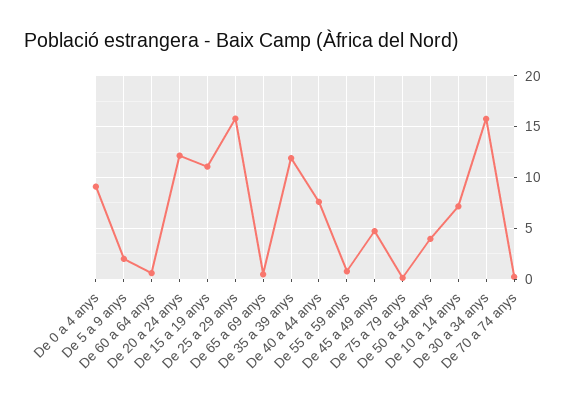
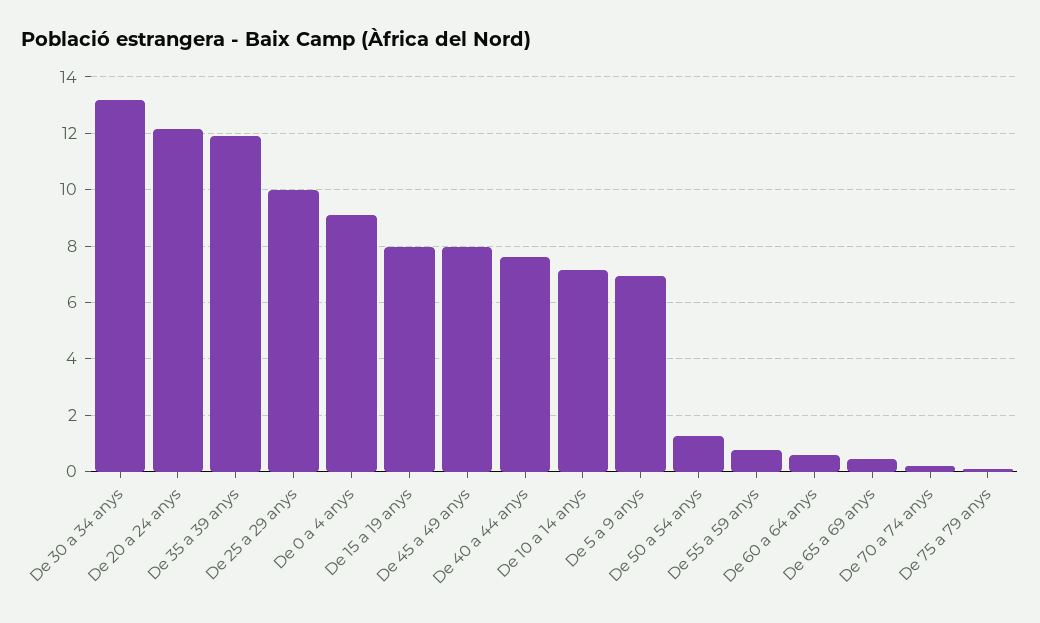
De 5 a 9 anys: 2 -> 7
De 15 a 19 anys: 11 -> 8
De 25 a 29 anys: 16 -> 10
De 45 a 49 anys: 5 -> 8
De 50 a 54 anys: 4 -> 1.25
De 30 a 34 anys: 16 -> 13.25

